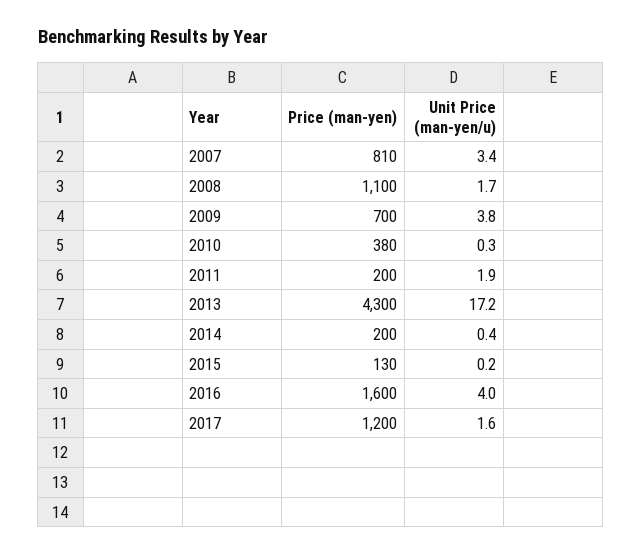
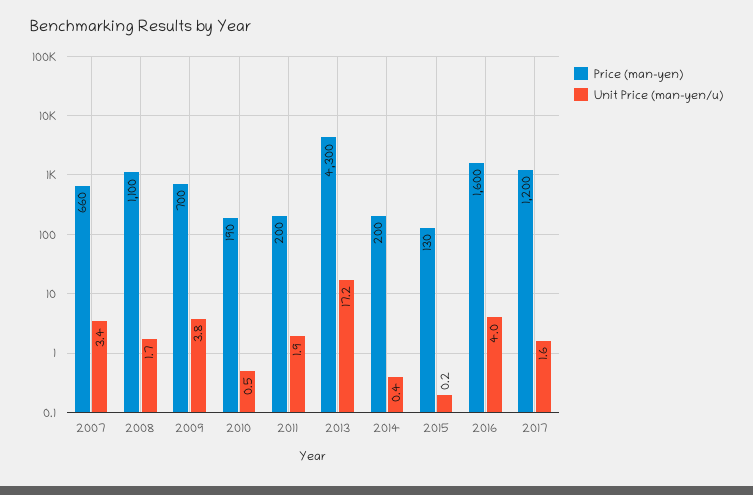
Price (man-yen), 2007: 810 -> 660
Price (man-yen), 2010: 380 -> 190
Unit Price (man-yen/u), 2010: 0.3 -> 0.5

